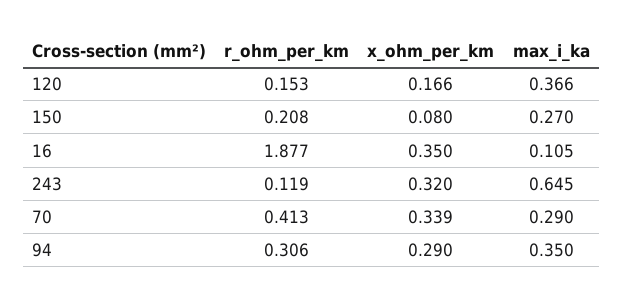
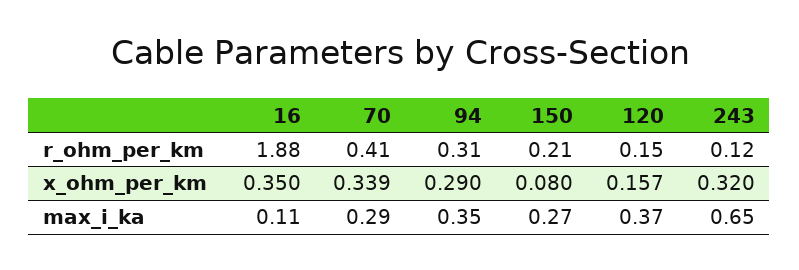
x_ohm_per_km, 120: 0.166 -> 0.157

